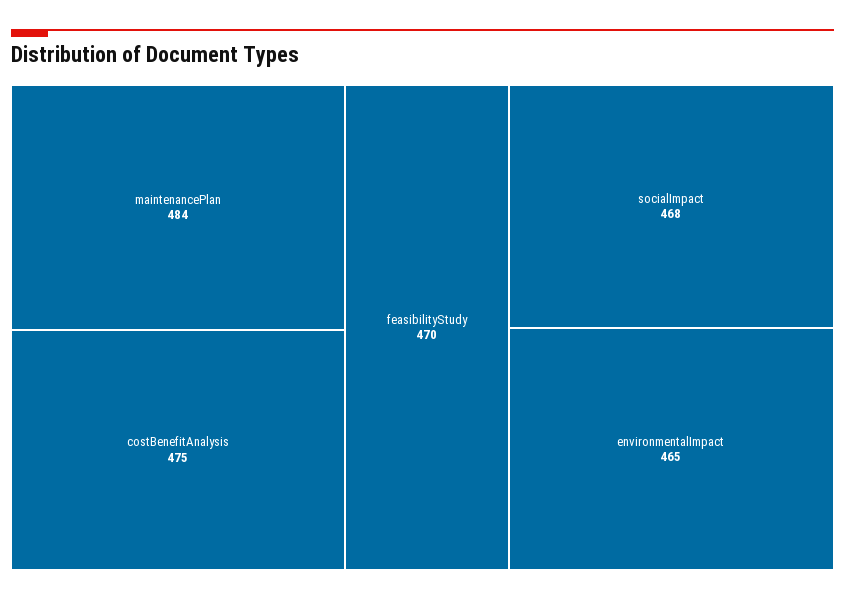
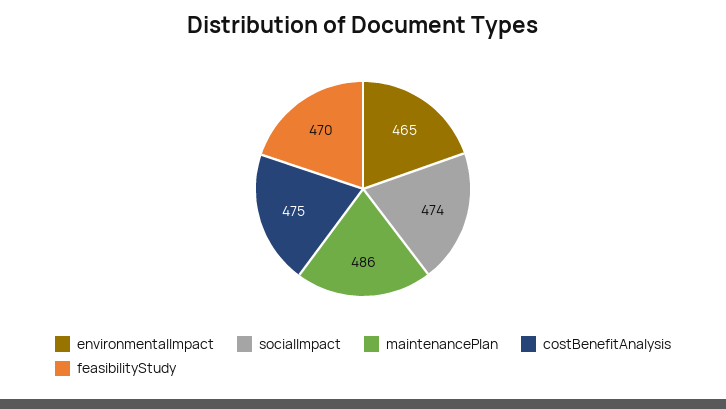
maintenancePlan: 484 -> 486
socialImpact: 468 -> 474

